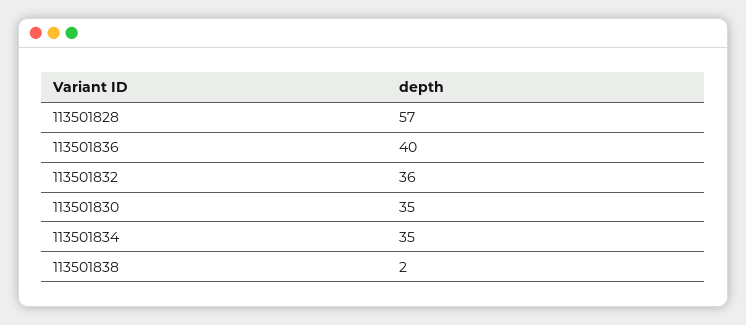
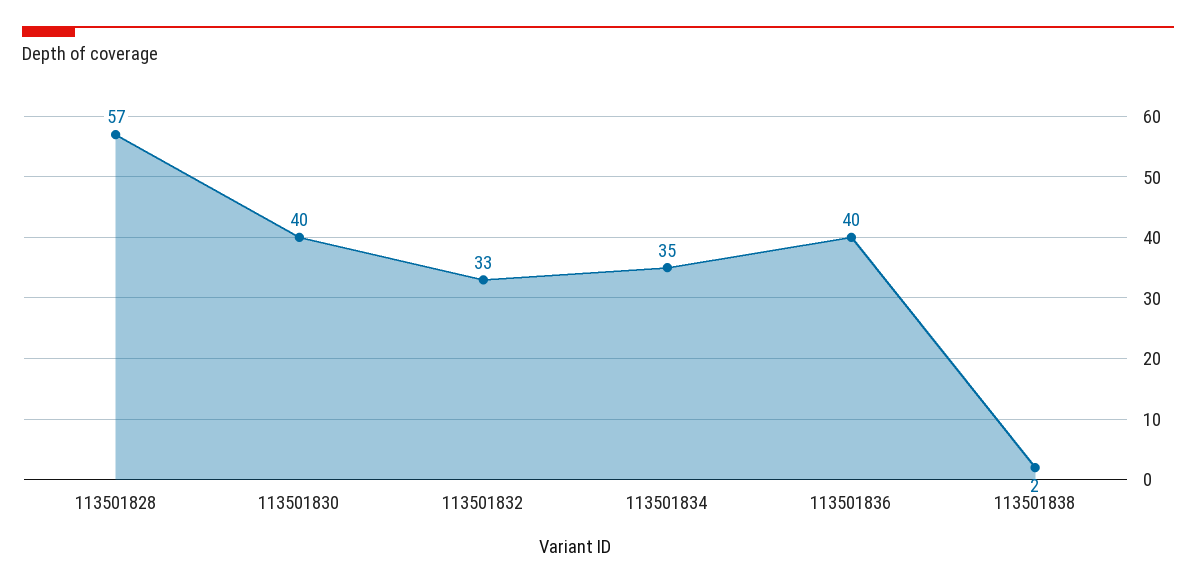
113501832: 36 -> 33
113501830: 35 -> 40

